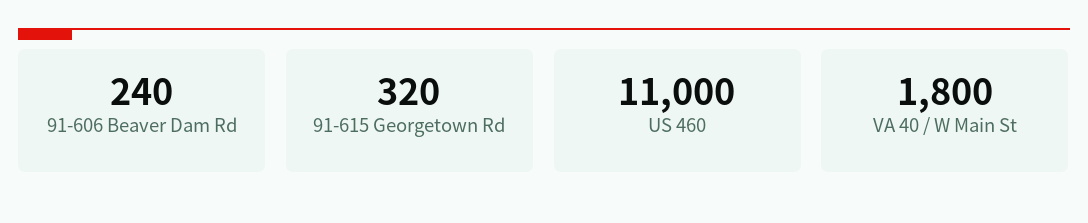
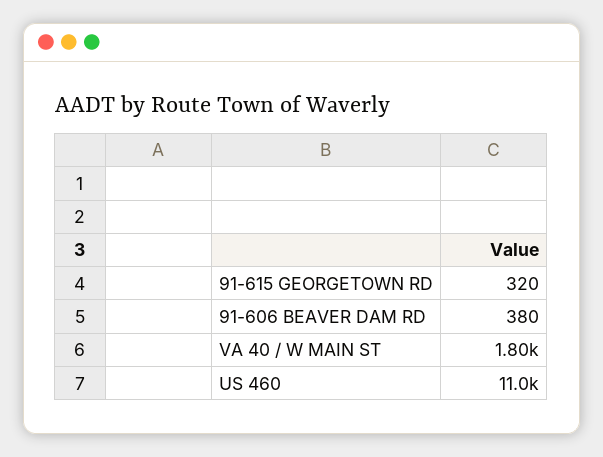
91-606 Beaver Dam Rd: 240 -> 380

